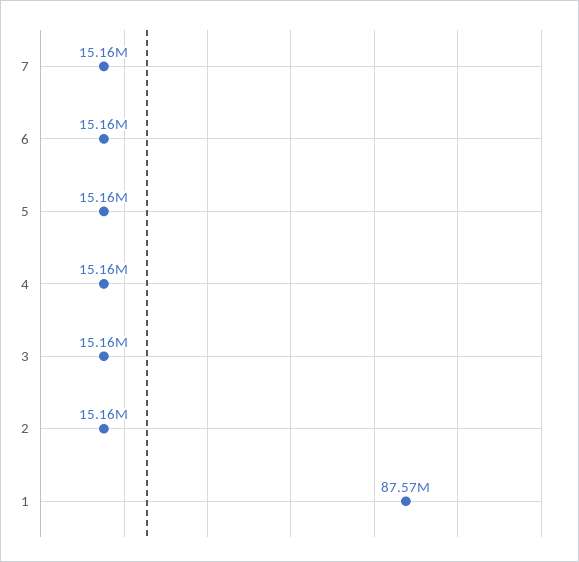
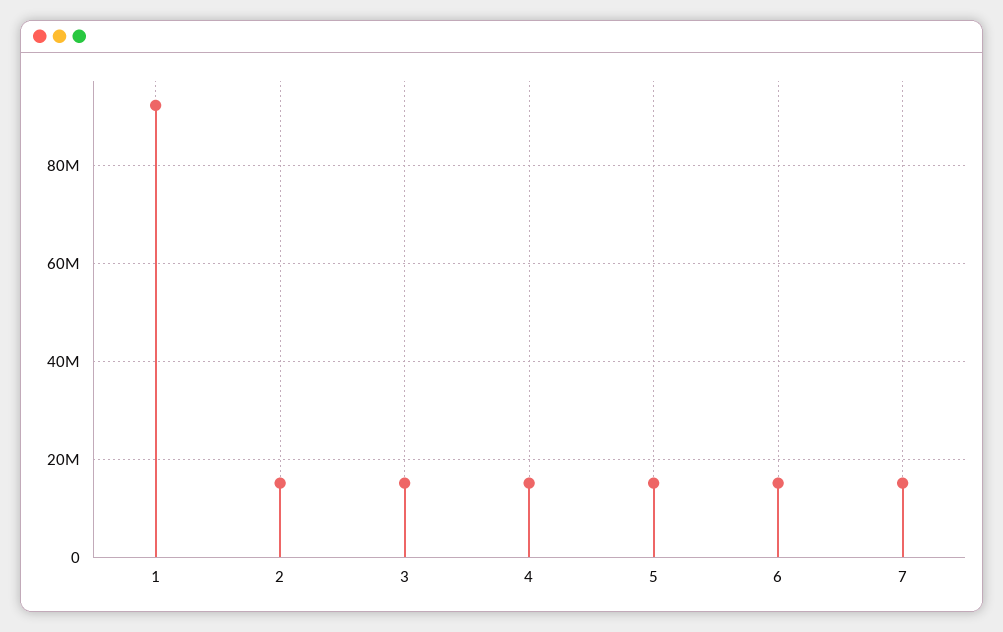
1: 87570000 -> 92000000

